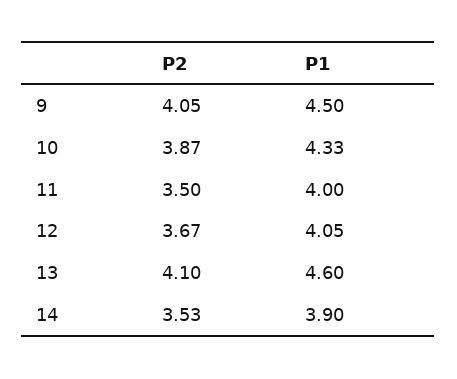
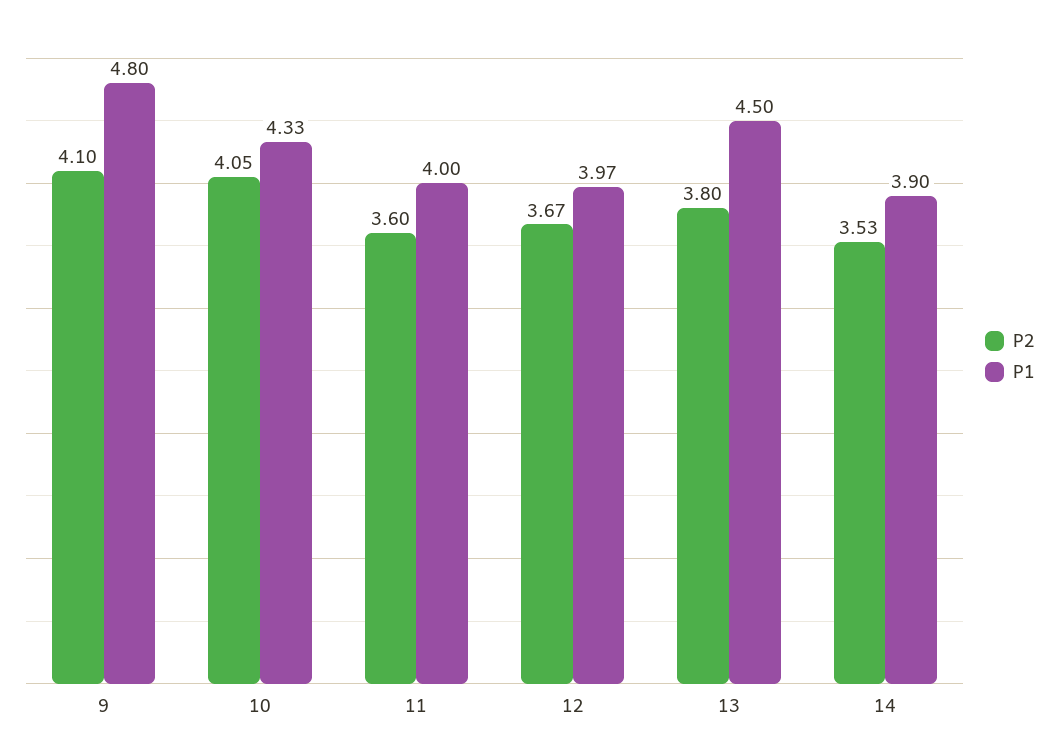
P2, 9: 4.05 -> 4.1
P1, 9: 4.5 -> 4.8
P2, 10: 3.87 -> 4.05
P2, 11: 3.5 -> 3.6
P1, 12: 4.05 -> 3.97
P2, 13: 4.1 -> 3.8
P1, 13: 4.6 -> 4.5

